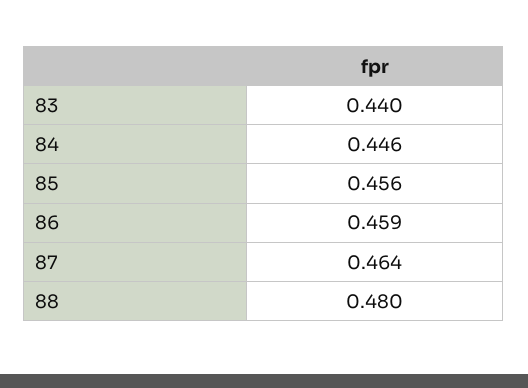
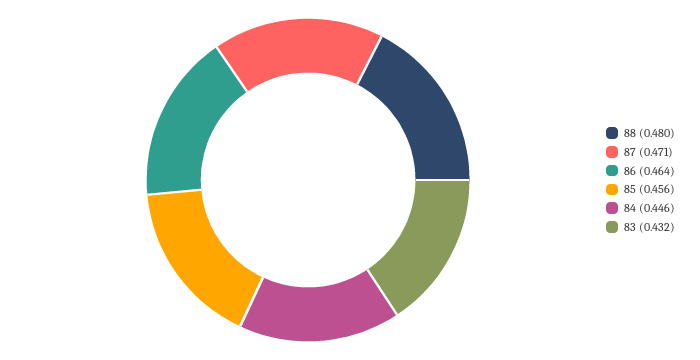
83: 0.44 -> 0.432
86: 0.459 -> 0.464
87: 0.464 -> 0.471

